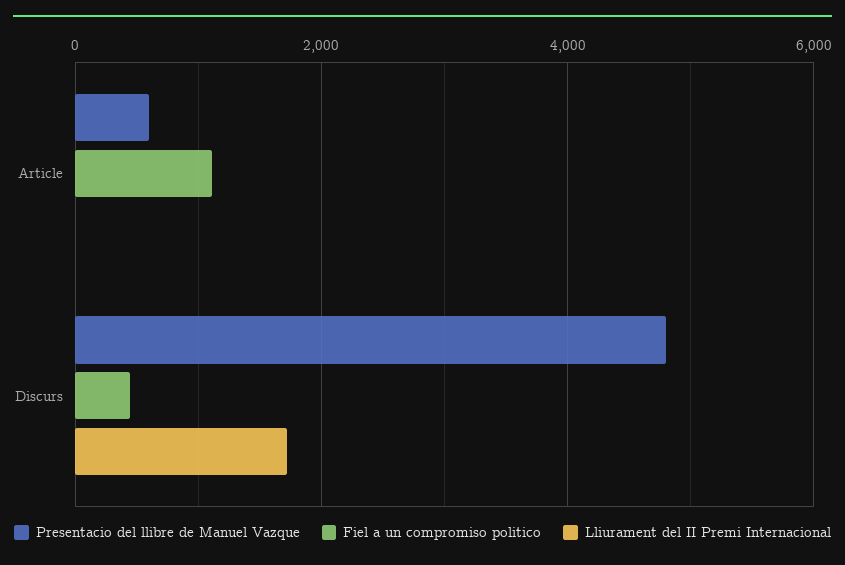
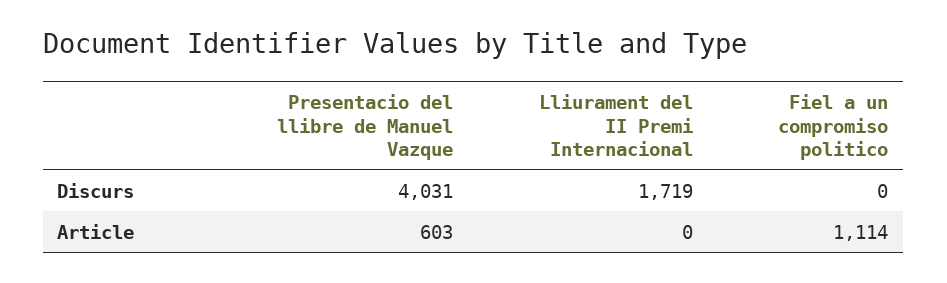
Presentacio del llibre de Manuel Vazque, Discurs: 4800 -> 4031
Fiel a un compromiso politico, Discurs: 400 -> 0

